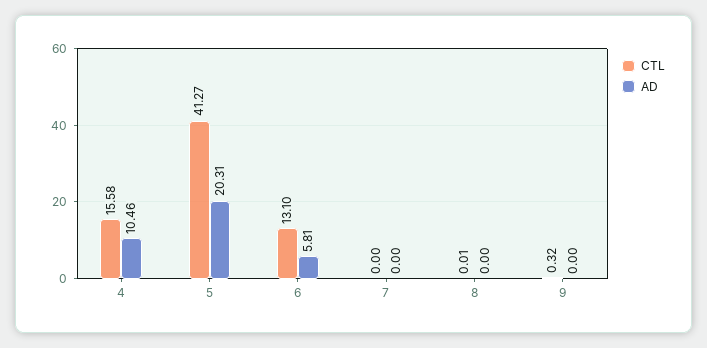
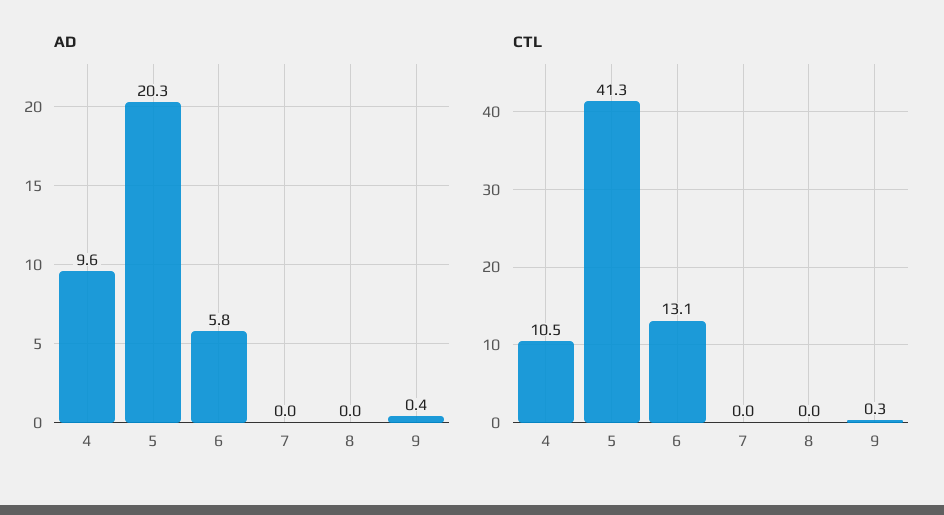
CTL, 4: 15.58 -> 10.5
AD, 4: 10.46 -> 9.6
AD, 9: 0 -> 0.4

